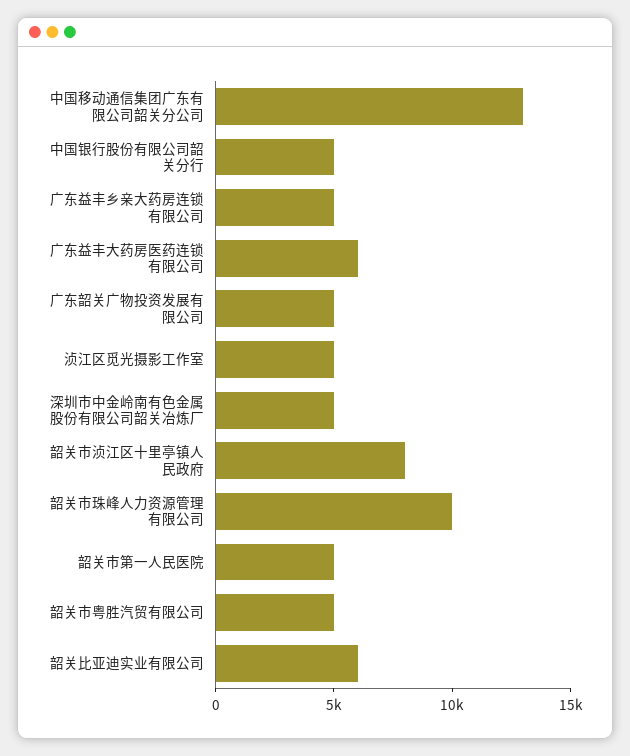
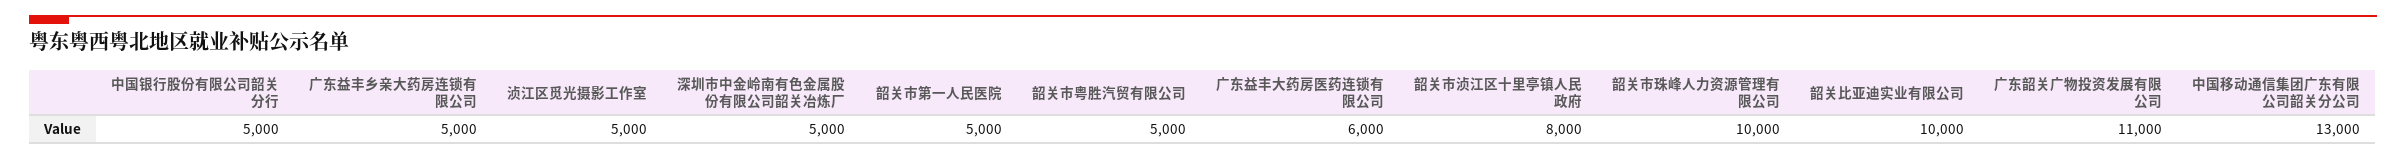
广东韶关广物投资发展有限公司: 5000 -> 11000
韶关比亚迪实业有限公司: 6000 -> 10000

